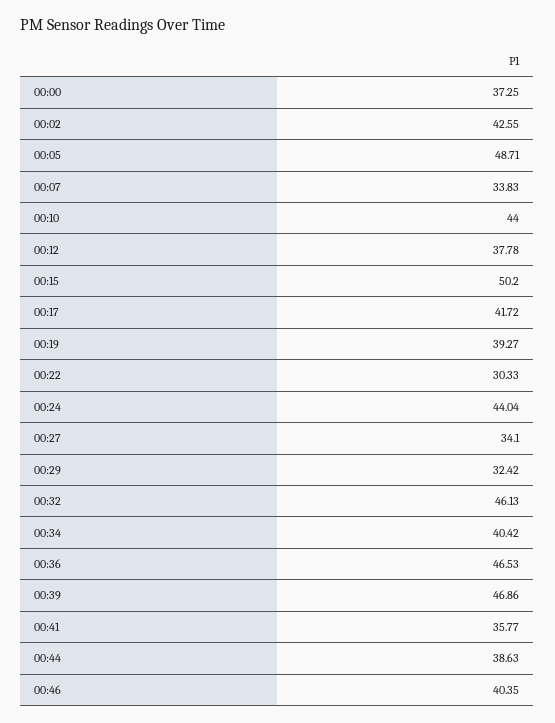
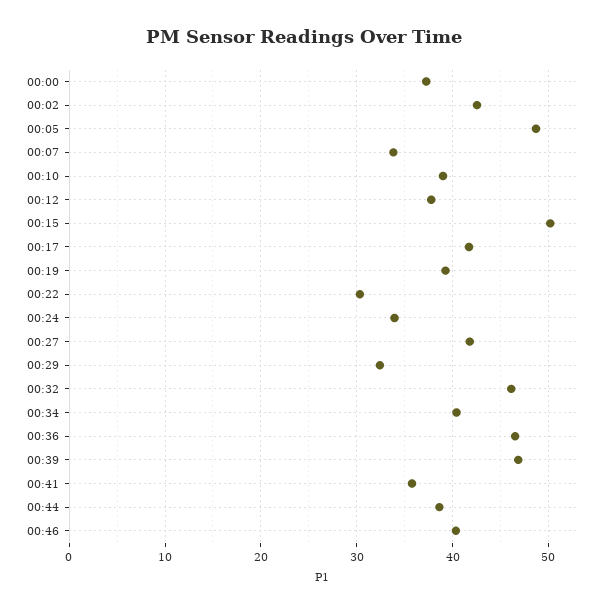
00:10: 44 -> 39
00:24: 44.04 -> 34
00:27: 34.1 -> 42

